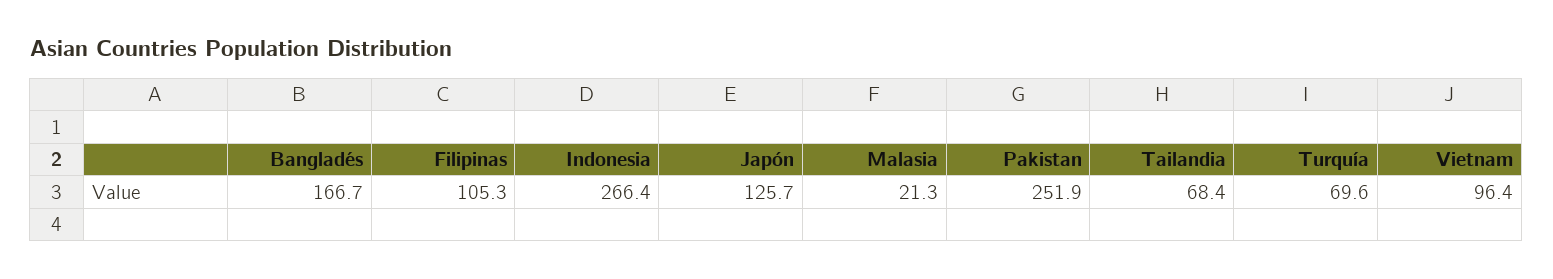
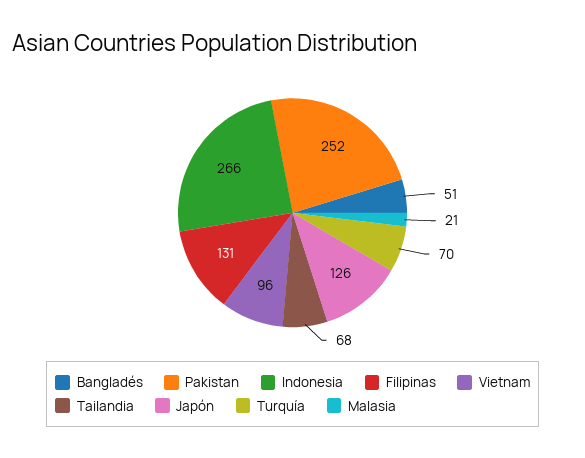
Bangladés: 166.7 -> 51
Filipinas: 105.3 -> 131

